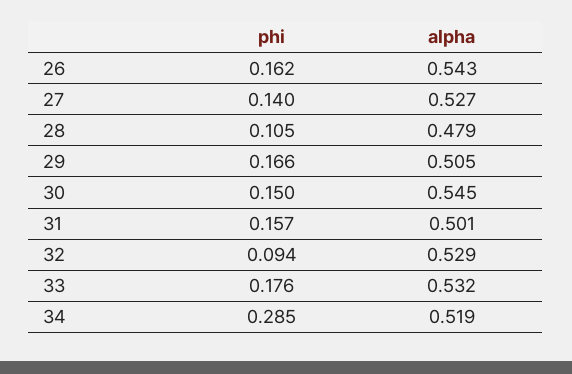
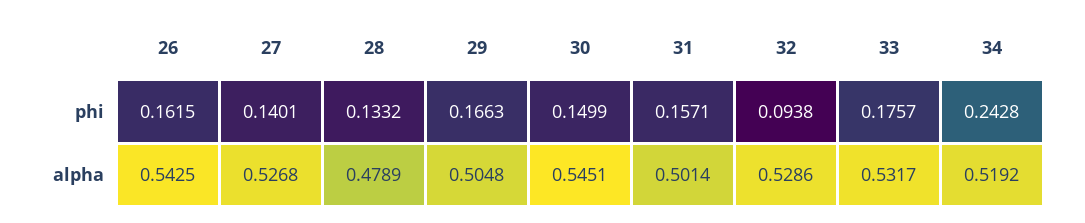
phi, 28: 0.105 -> 0.1332
phi, 34: 0.285 -> 0.2428

